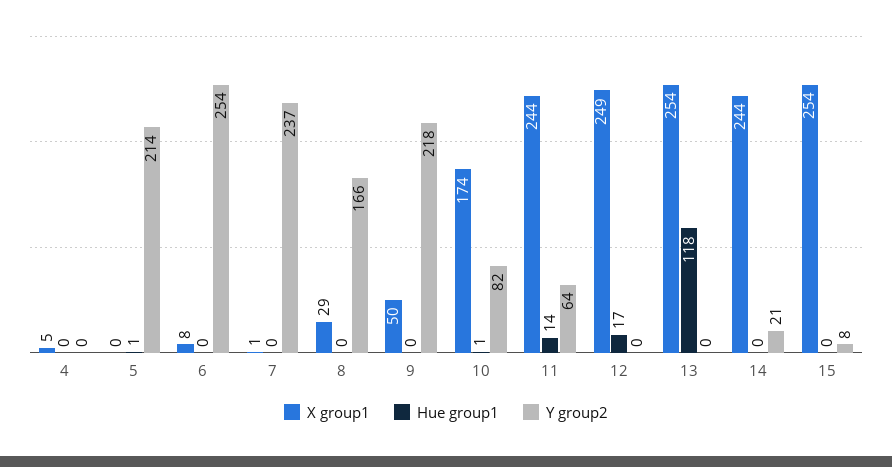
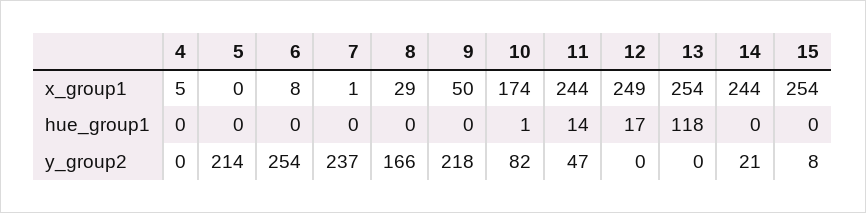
Hue group1, 5: 1 -> 0
Y group2, 11: 64 -> 47

